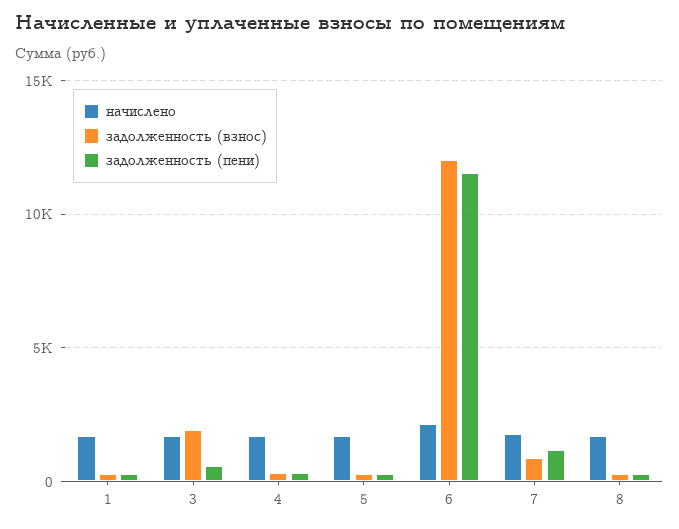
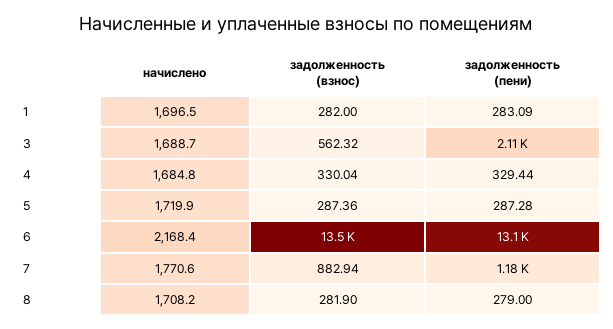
задолженность (взнос), 3: 2000 -> 562.32
задолженность (пени), 3: 500 -> 2110
задолженность (взнос), 6: 12000 -> 13500
задолженность (пени), 6: 11500 -> 13100

